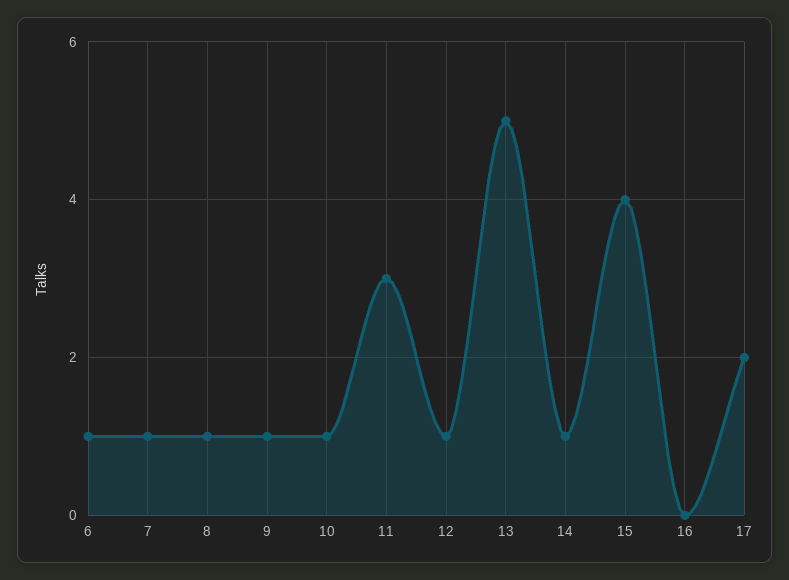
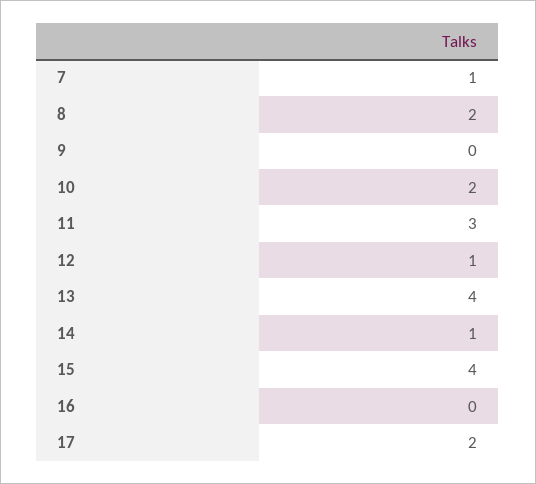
6: 1 -> none
8: 1 -> 2
9: 1 -> 0
10: 1 -> 2
13: 5 -> 4

